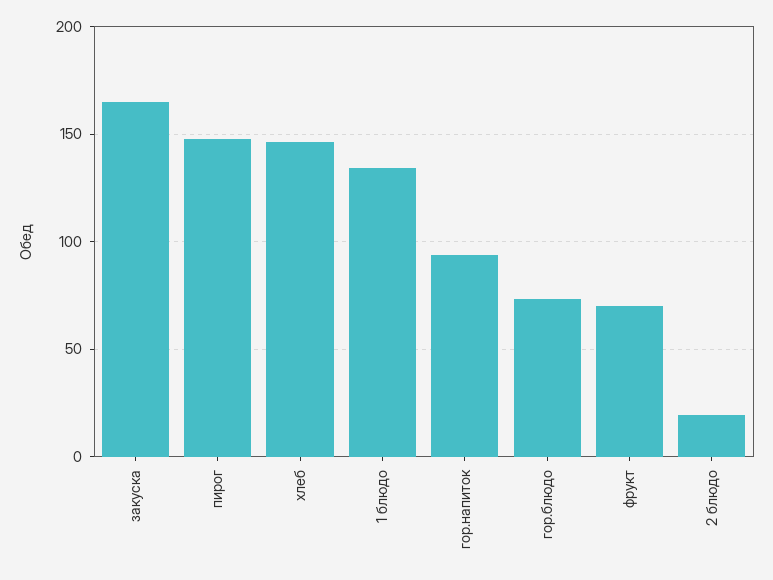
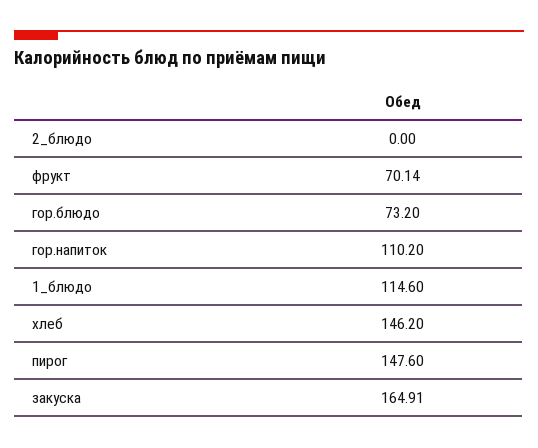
1 блюдо: 135 -> 114.6
гор.напиток: 95 -> 110.2
2 блюдо: 20 -> 0

